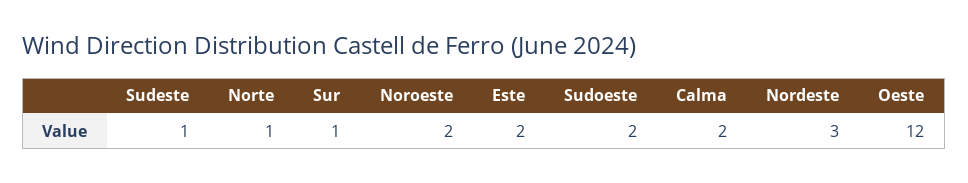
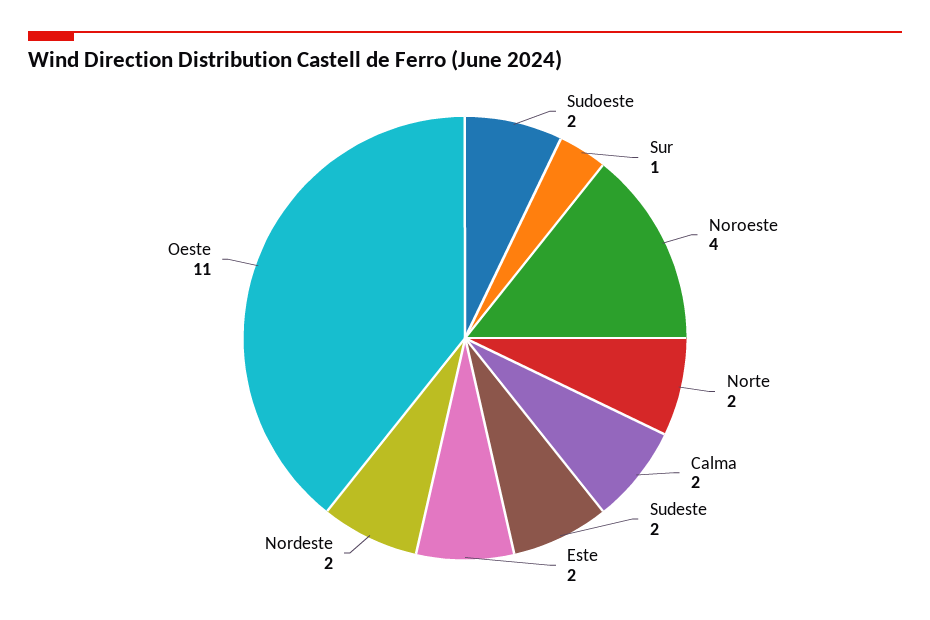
Sudeste: 1 -> 2
Norte: 1 -> 2
Noroeste: 2 -> 4
Nordeste: 3 -> 2
Oeste: 12 -> 11

